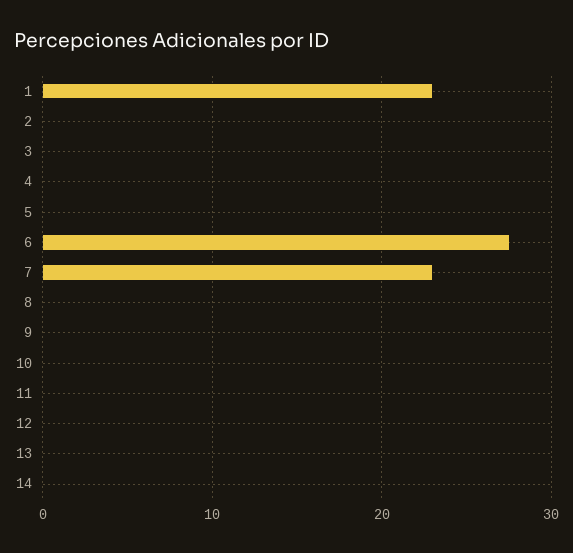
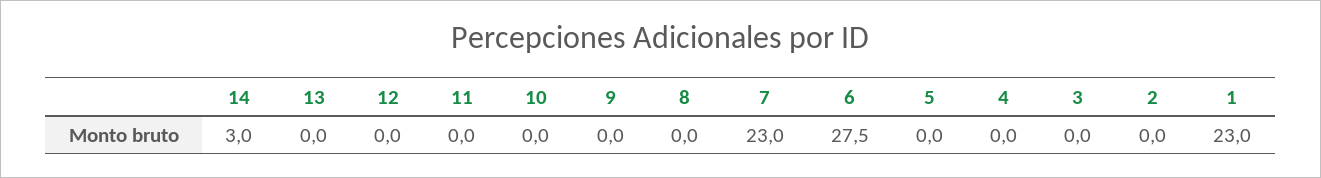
14: 0 -> 3

